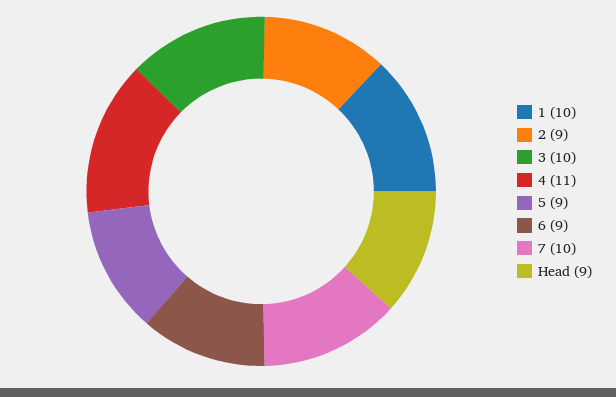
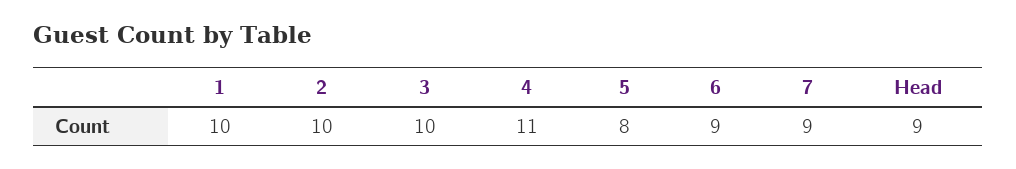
2: 9 -> 10
5: 9 -> 8
7: 10 -> 9

